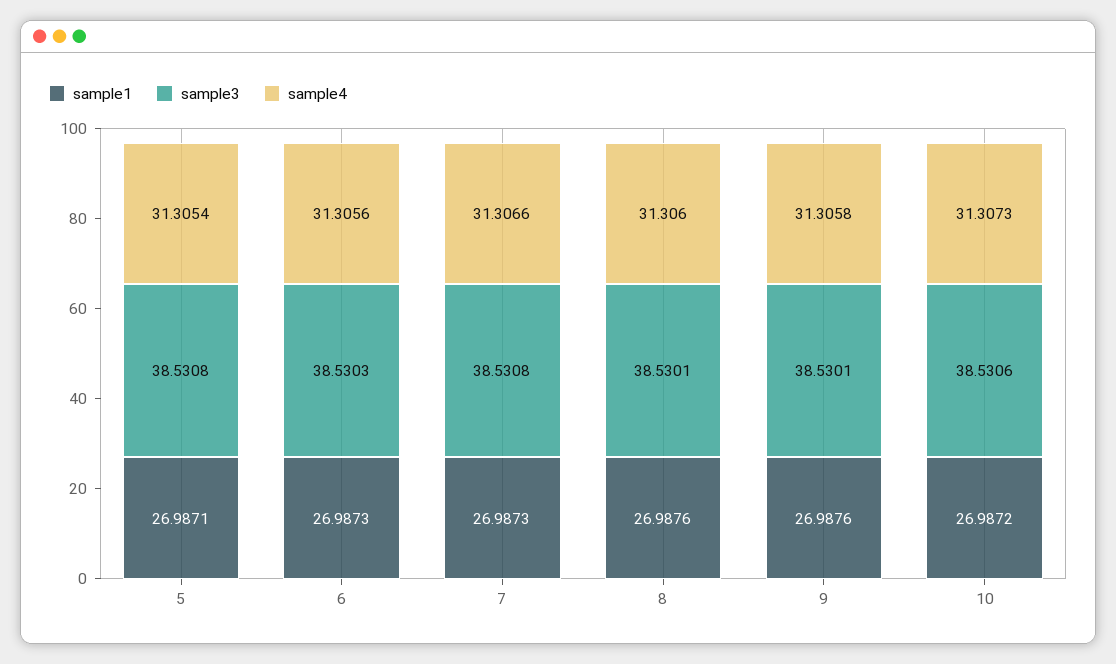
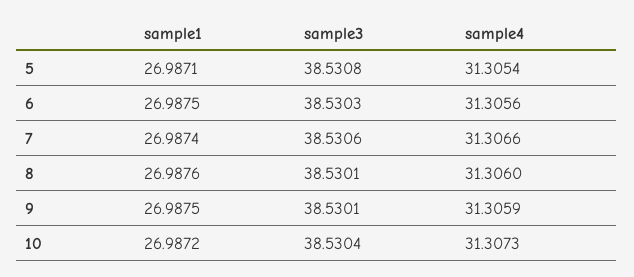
sample1, 6: 26.9873 -> 26.9875
sample1, 7: 26.9873 -> 26.9874
sample3, 7: 38.5308 -> 38.5306
sample1, 9: 26.9876 -> 26.9875
sample4, 9: 31.3058 -> 31.3059
sample3, 10: 38.5306 -> 38.5304

